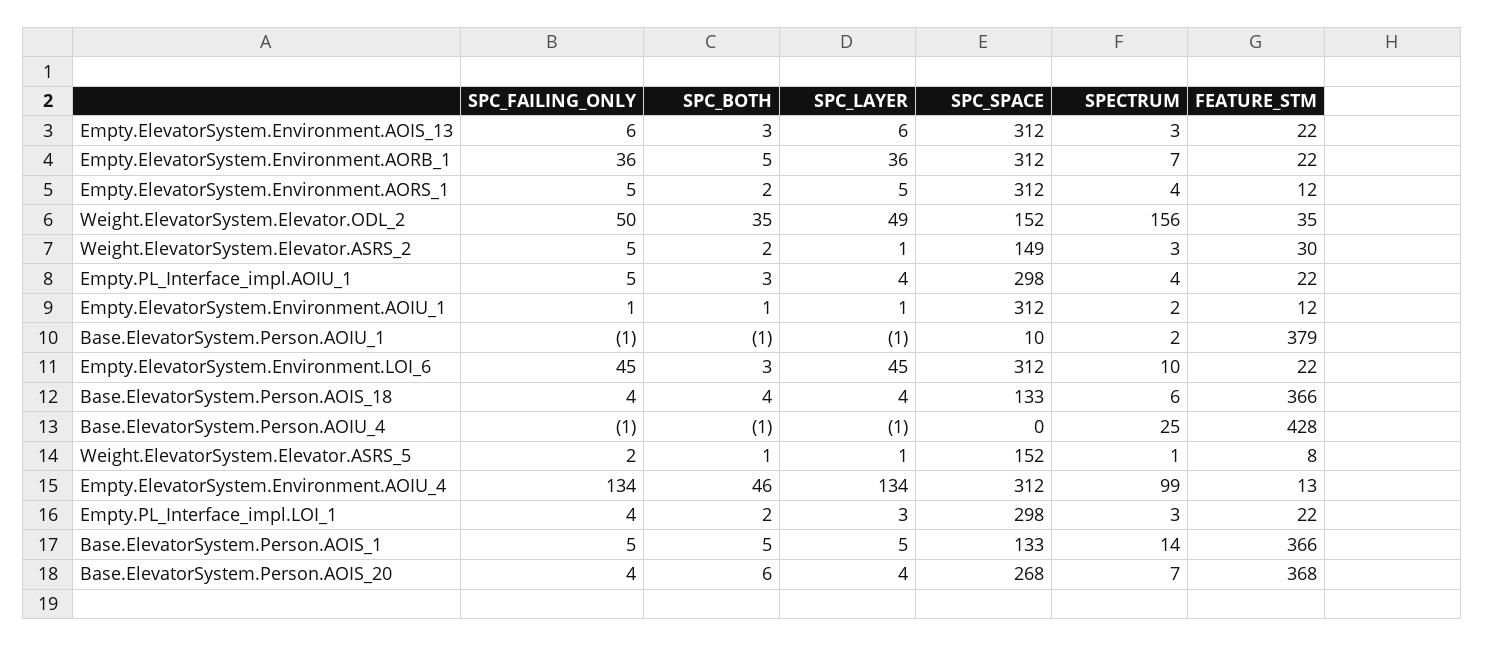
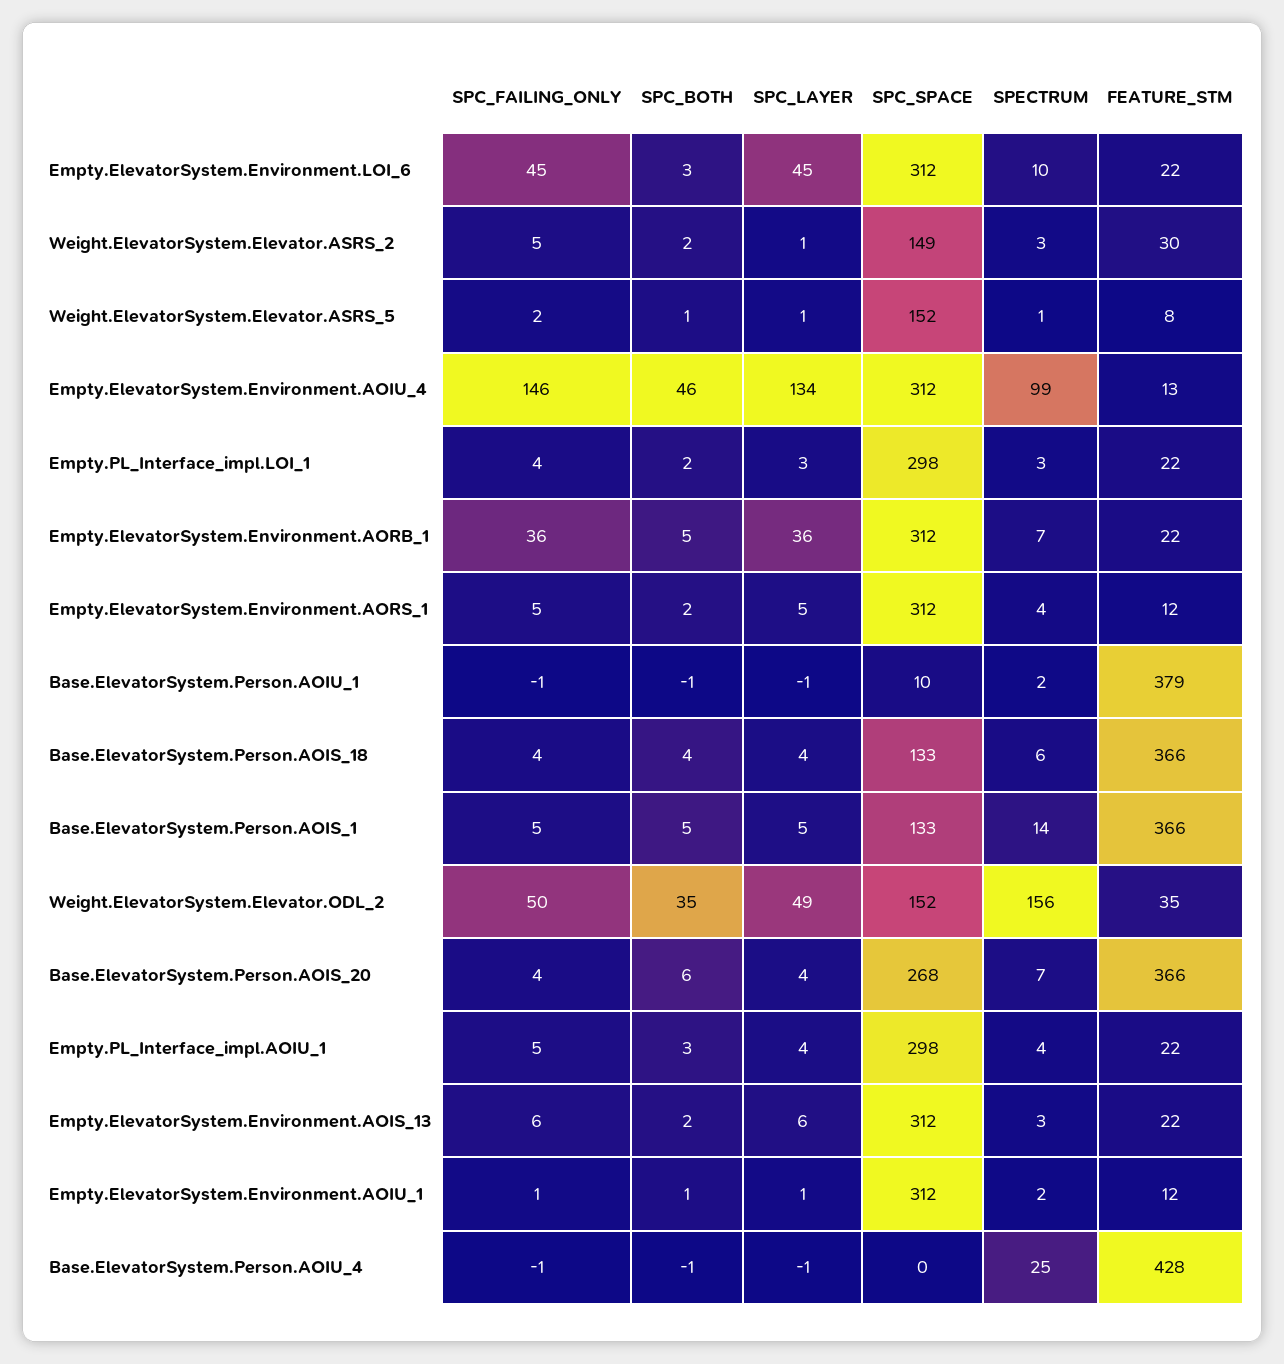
SPC_BOTH, Empty.ElevatorSystem.Environment.AOIS_13: 3 -> 2
SPC_FAILING_ONLY, Empty.ElevatorSystem.Environment.AOIU_4: 134 -> 146
FEATURE_STM, Base.ElevatorSystem.Person.AOIS_20: 368 -> 366

